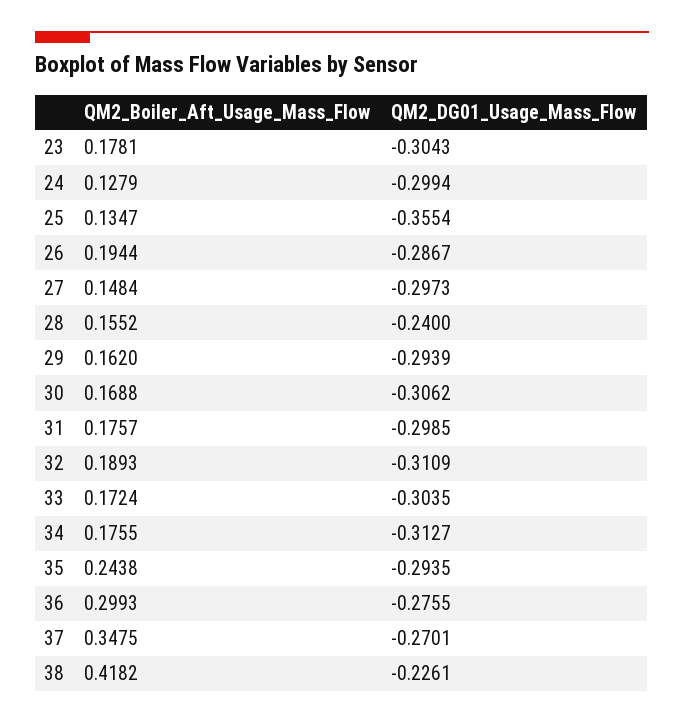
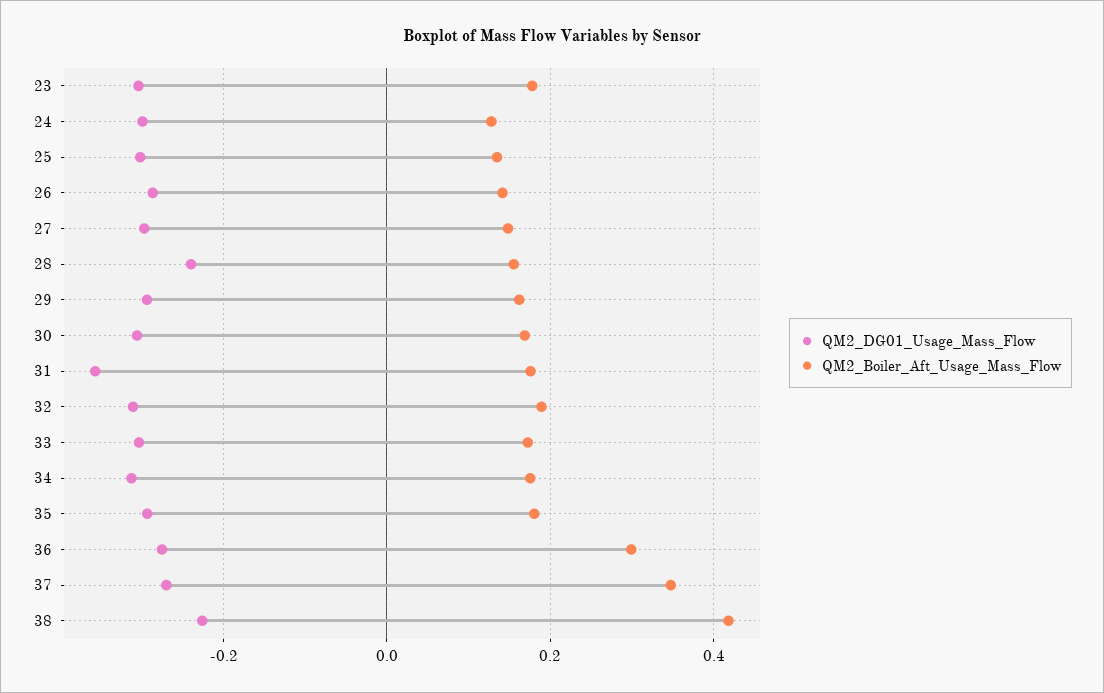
QM2_DG01_Usage_Mass_Flow, 25: -0.3554 -> -0.3
QM2_Boiler_Aft_Usage_Mass_Flow, 26: 0.1944 -> 0.14
QM2_DG01_Usage_Mass_Flow, 31: -0.2985 -> -0.36
QM2_Boiler_Aft_Usage_Mass_Flow, 35: 0.2438 -> 0.18

